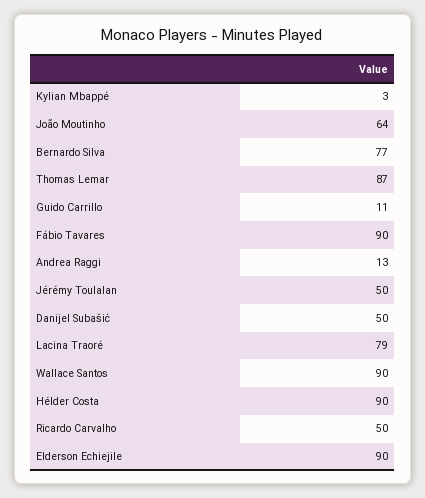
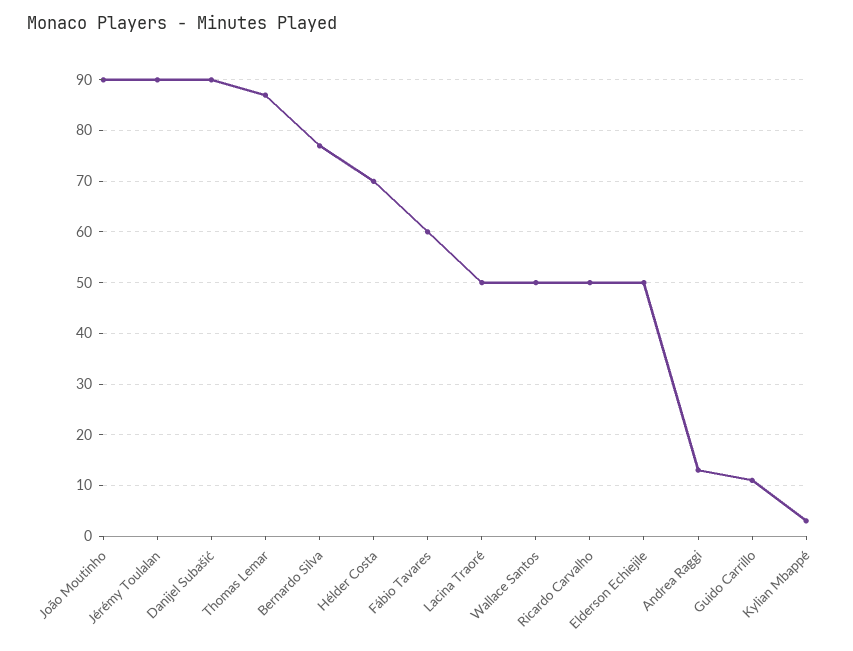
João Moutinho: 64 -> 90
Fábio Tavares: 90 -> 60
Jérémy Toulalan: 50 -> 90
Danijel Subašić: 50 -> 90
Lacina Traoré: 79 -> 50
Wallace Santos: 90 -> 50
Hélder Costa: 90 -> 70
Elderson Echiejile: 90 -> 50

